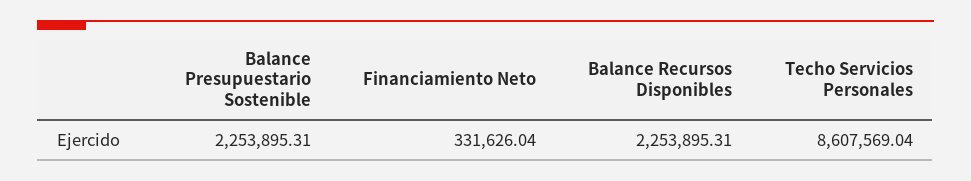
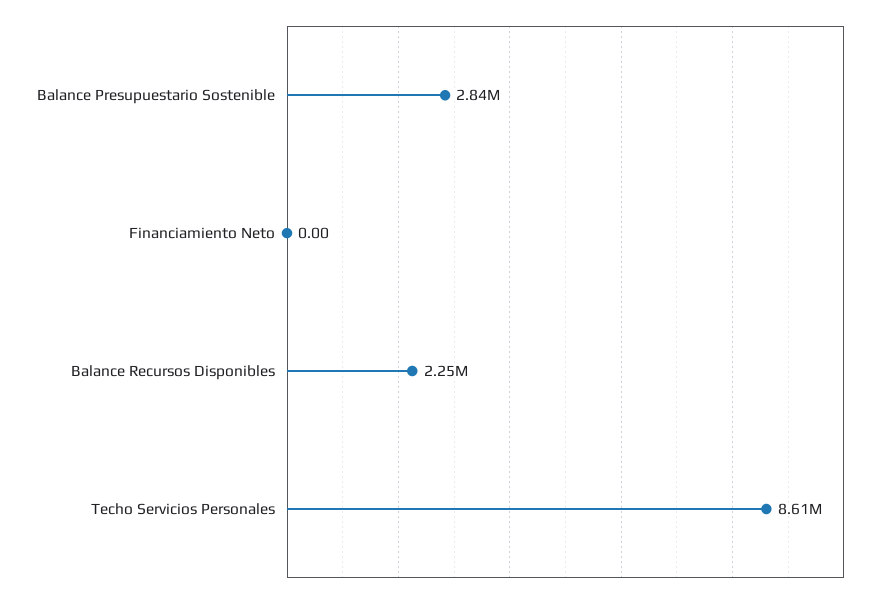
Balance Presupuestario Sostenible: 2253895.31 -> 2840000
Financiamiento Neto: 331626.04 -> 0

